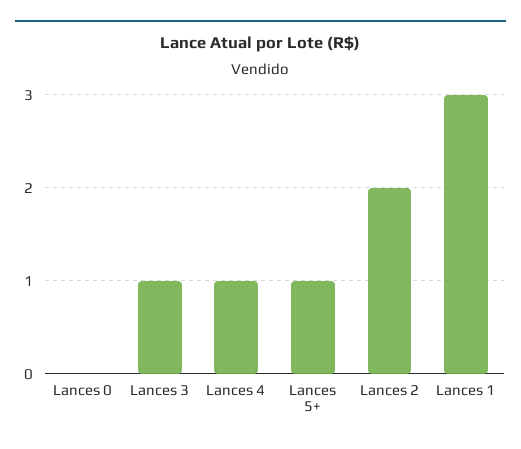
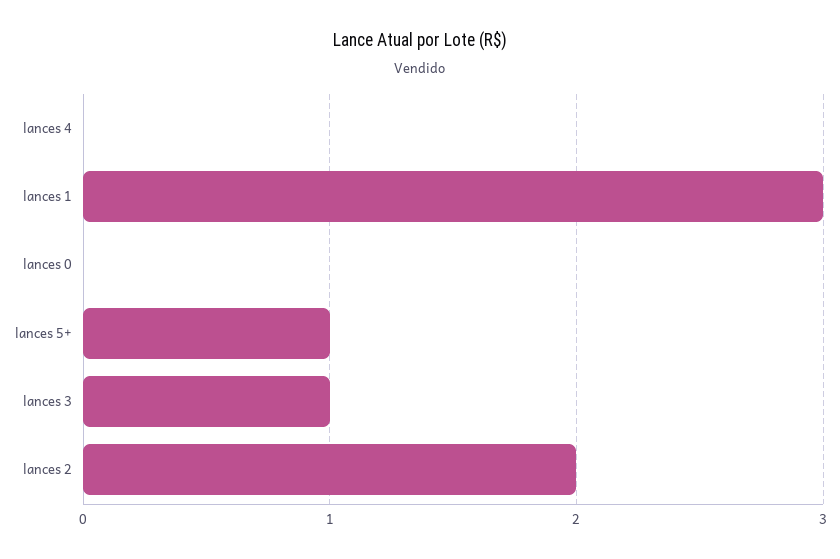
Lances 4: 1 -> 0

